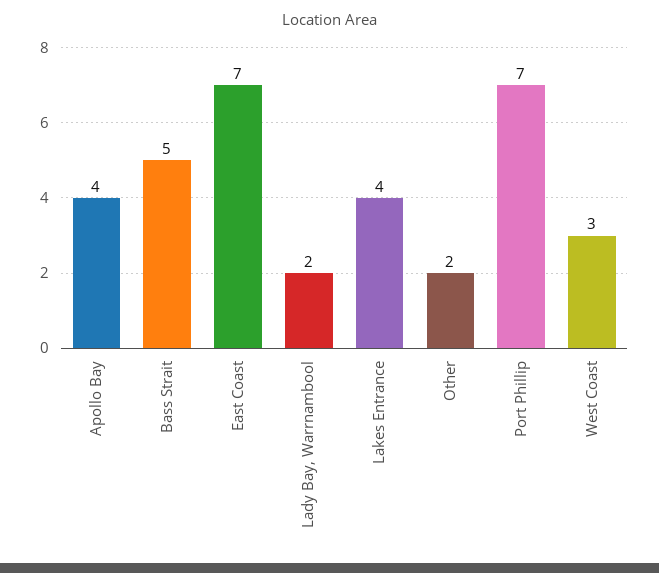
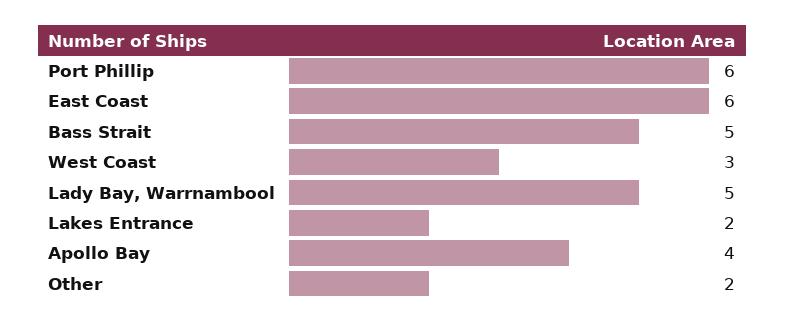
East Coast: 7 -> 6
Lady Bay, Warrnambool: 2 -> 5
Lakes Entrance: 4 -> 2
Port Phillip: 7 -> 6

